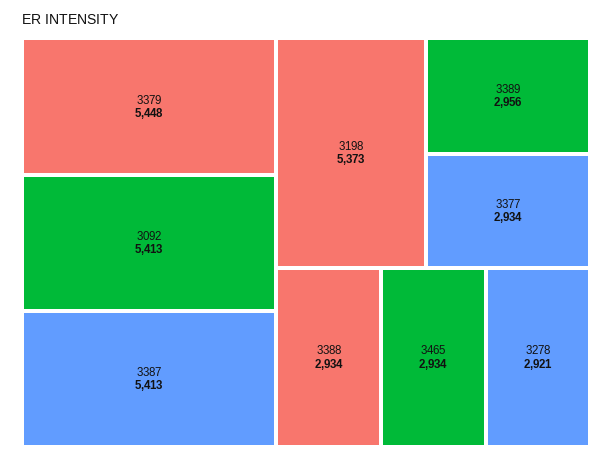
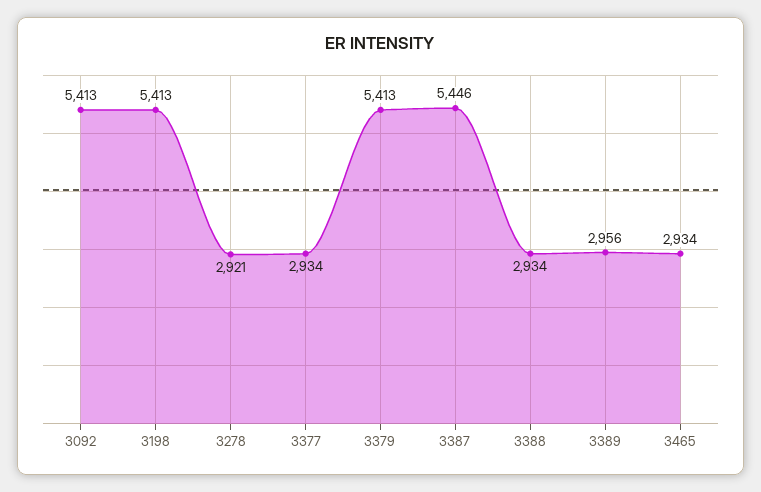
3379: 5448 -> 5413
3387: 5413 -> 5446
3198: 5373 -> 5413

